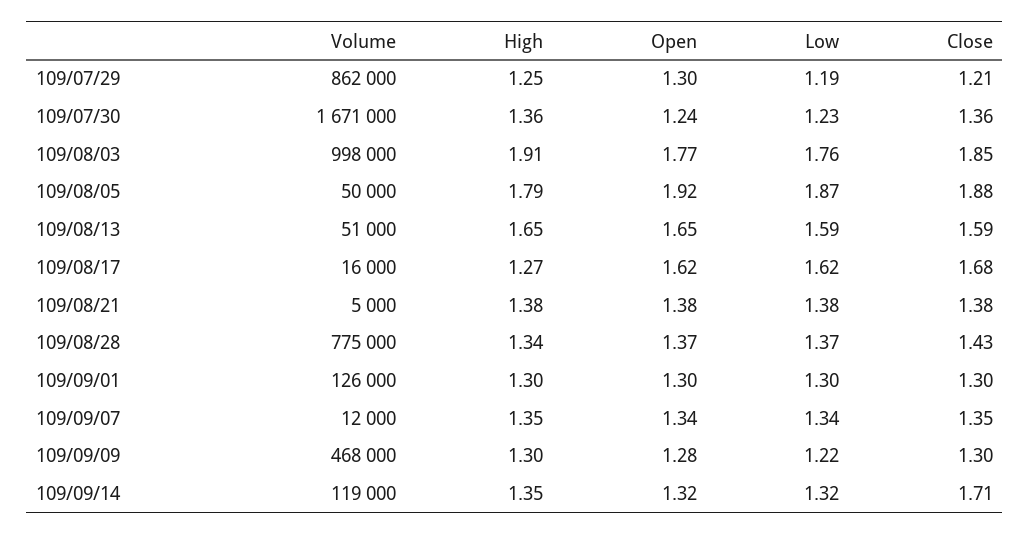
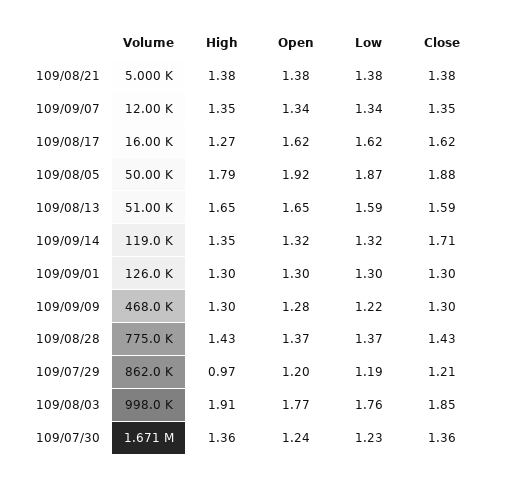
High, 109/07/29: 1.25 -> 0.97
Open, 109/07/29: 1.3 -> 1.2
Close, 109/08/17: 1.68 -> 1.62
High, 109/08/28: 1.34 -> 1.43

